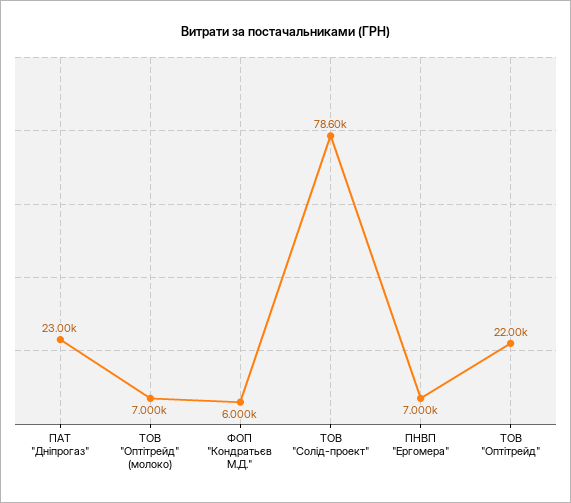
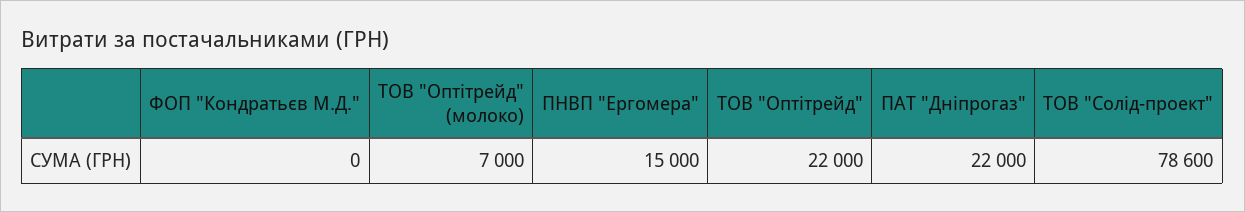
ПАТ "Дніпрогаз": 23000 -> 22000
ФОП "Кондратьєв М.Д.": 6000 -> 0
ПНВП "Ергомера": 7000 -> 15000

